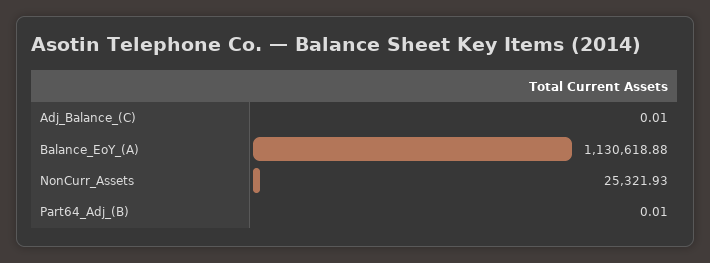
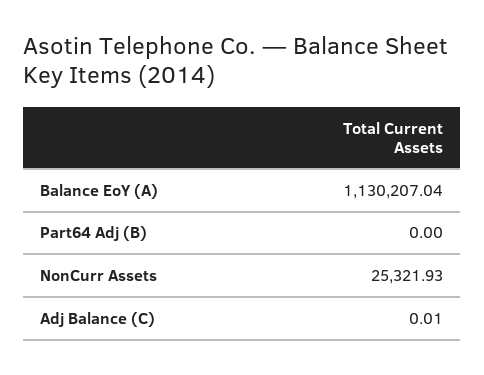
Balance_EoY_(A): 1130618.88 -> 1130207.04
Part64_Adj_(B): 0.01 -> 0

